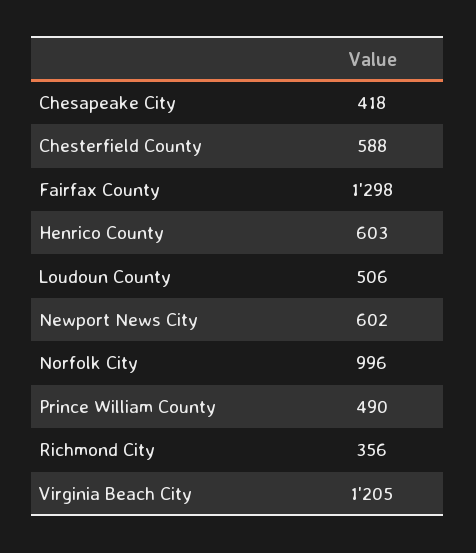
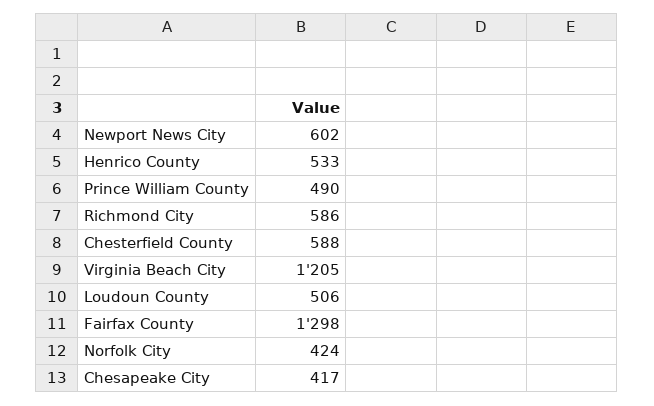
Chesapeake City: 418 -> 417
Henrico County: 603 -> 533
Norfolk City: 996 -> 424
Richmond City: 356 -> 586

